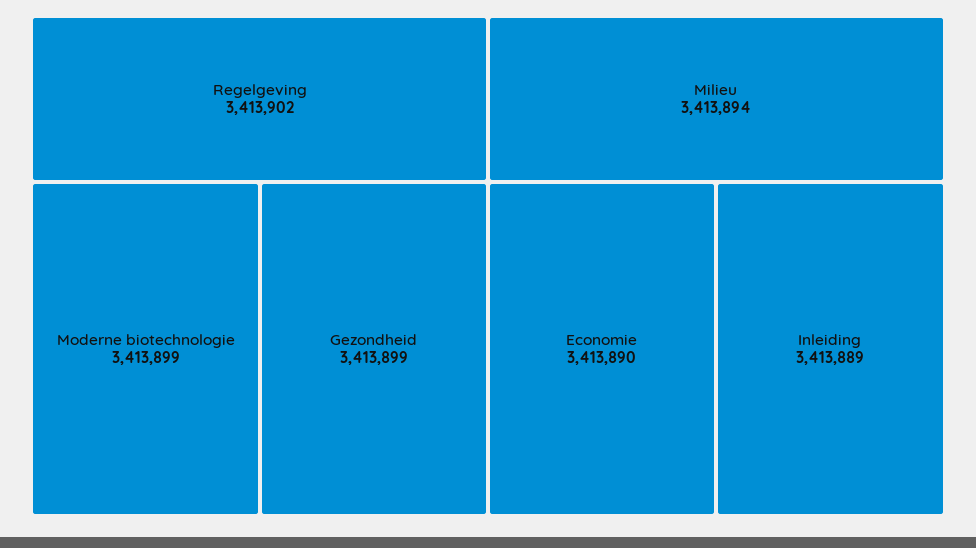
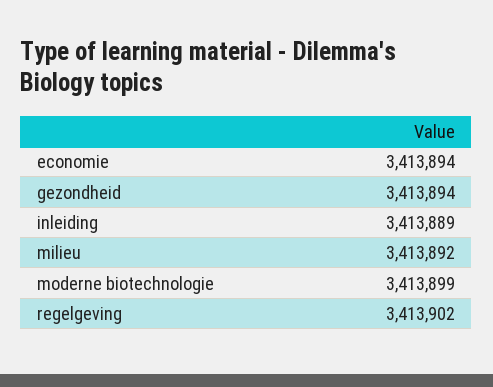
Gezondheid: 3413899 -> 3413894
Milieu: 3413894 -> 3413892
Economie: 3413890 -> 3413894

